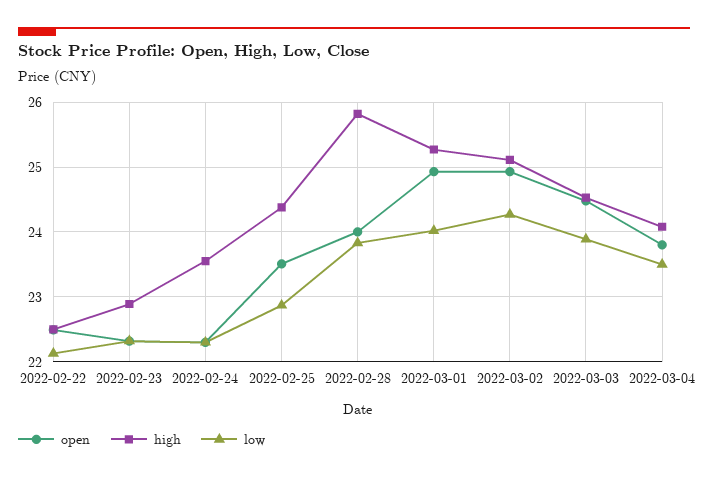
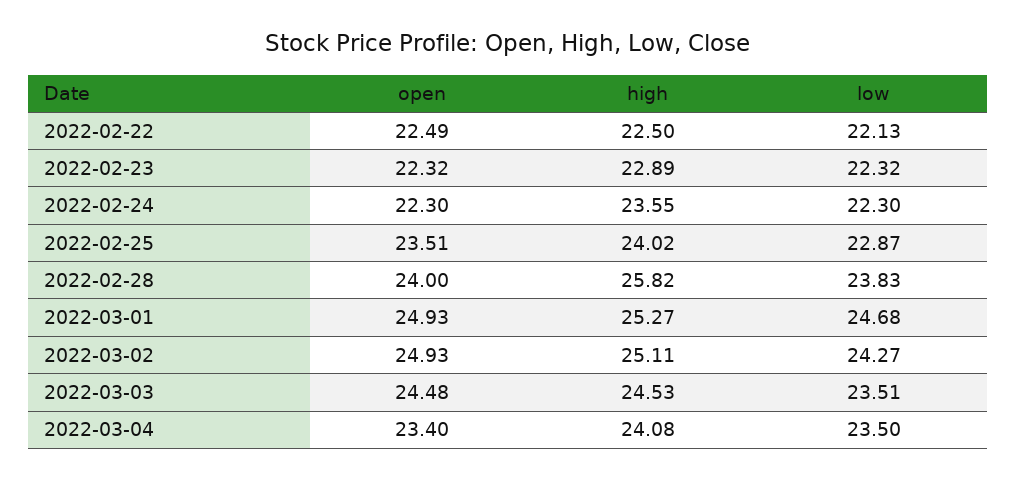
high, 2022-02-25: 24.4 -> 24.02
low, 2022-03-01: 24 -> 24.68
low, 2022-03-03: 23.9 -> 23.51
open, 2022-03-04: 23.8 -> 23.4

